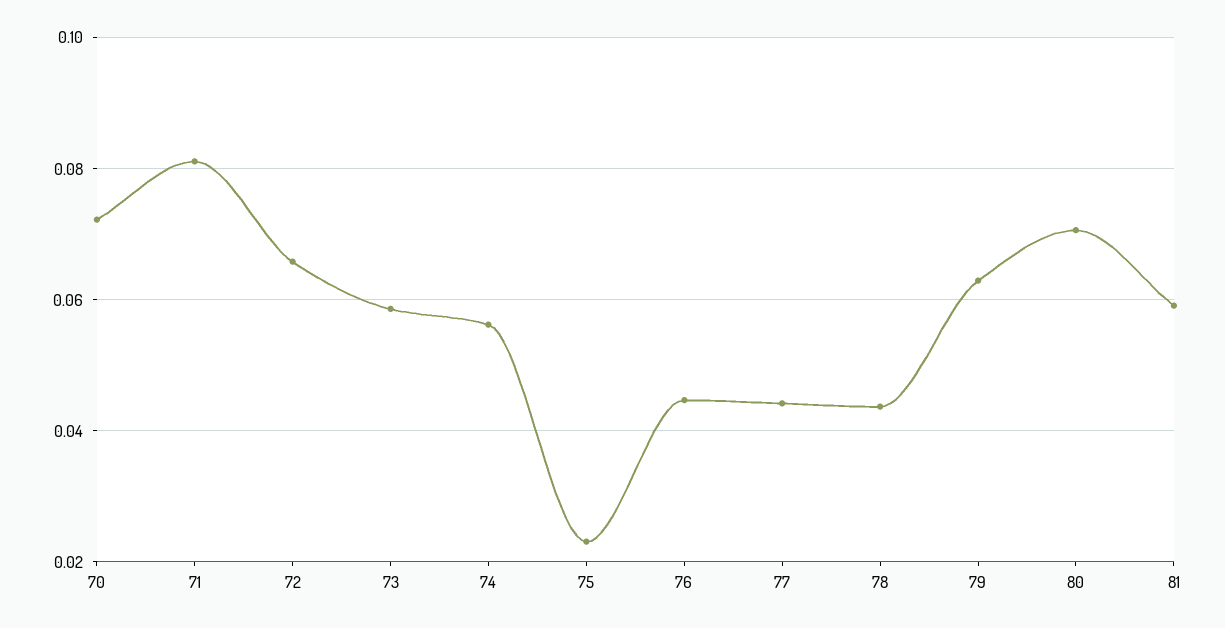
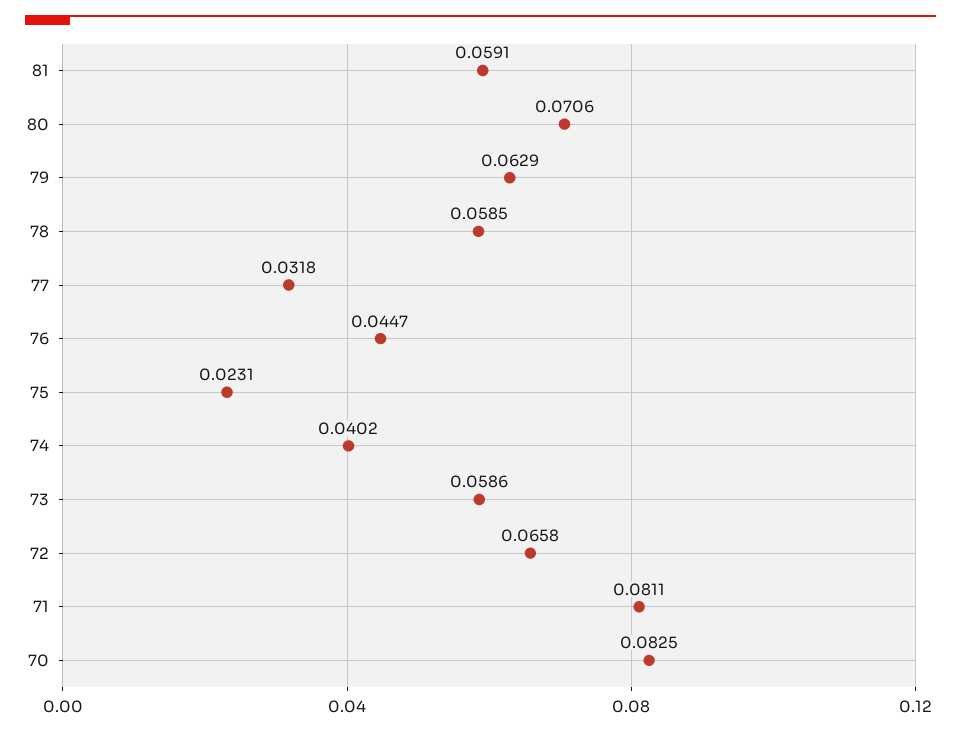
70: 0.072 -> 0.0825
74: 0.056 -> 0.0402
77: 0.044 -> 0.0318
78: 0.044 -> 0.0585

